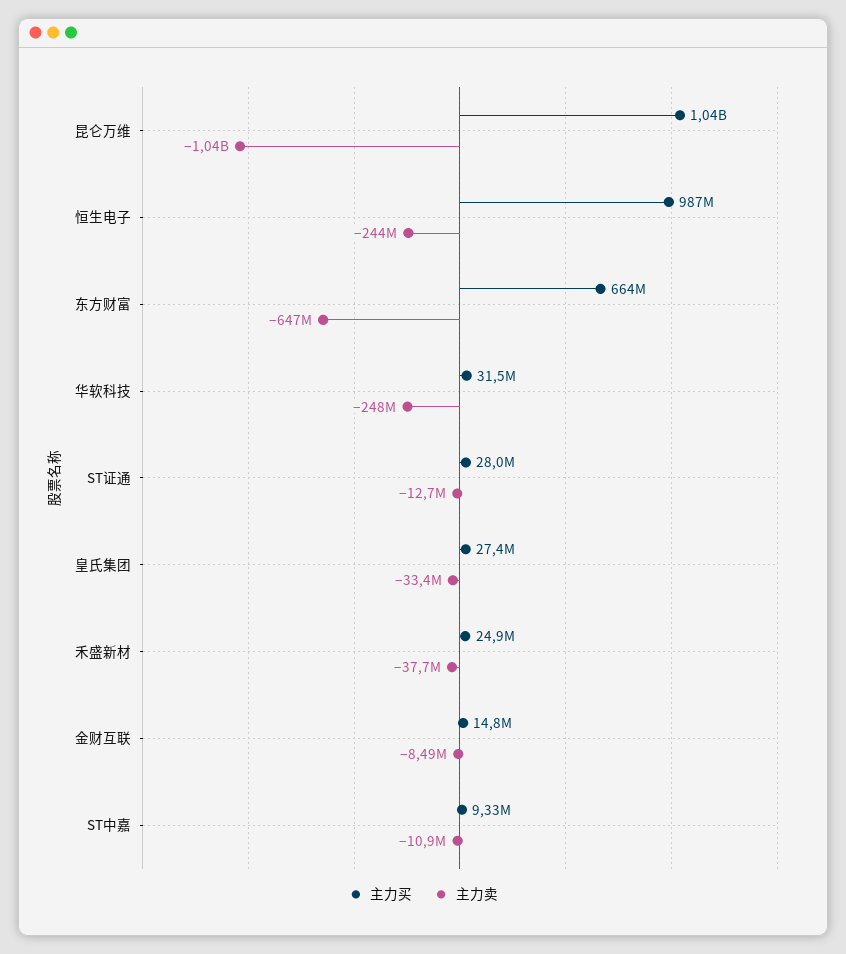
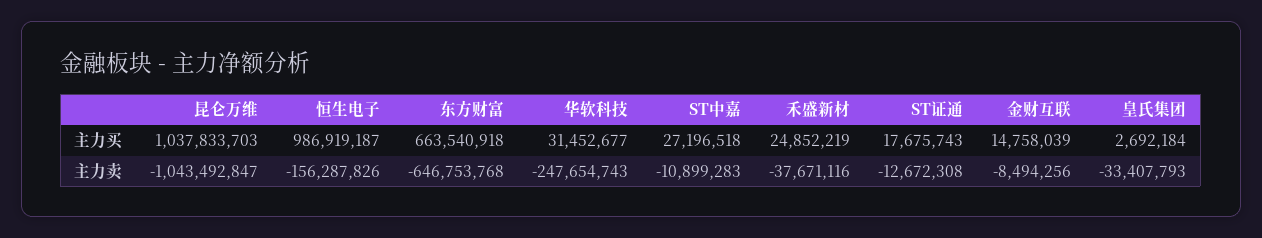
主力卖, 恒生电子: -244000000 -> -156287826
主力买, ST证通: 28000000 -> 17675743
主力买, 皇氏集团: 27400000 -> 2692184
主力买, ST中嘉: 9330000 -> 27196518

